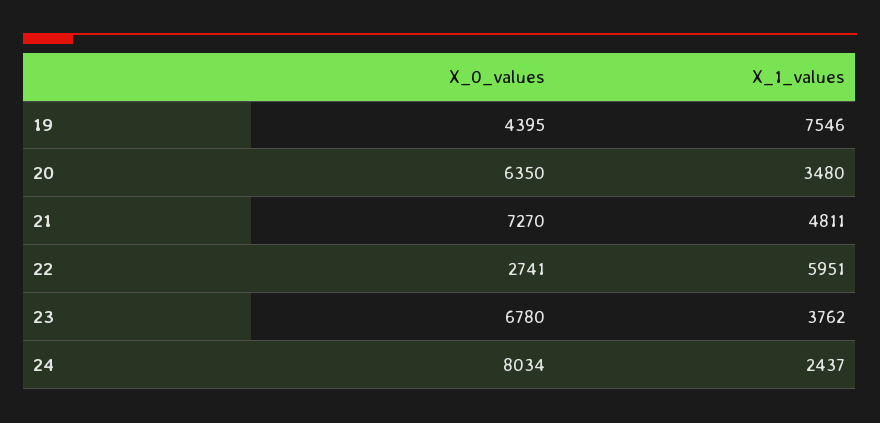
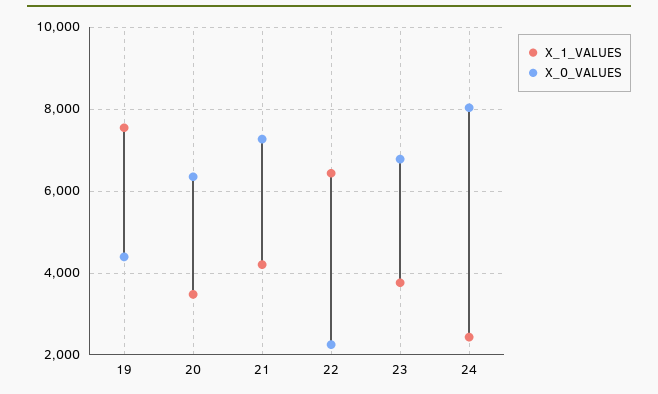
X_1_values, 21: 4811 -> 4200
X_0_values, 22: 2741 -> 2200
X_1_values, 22: 5951 -> 6400

